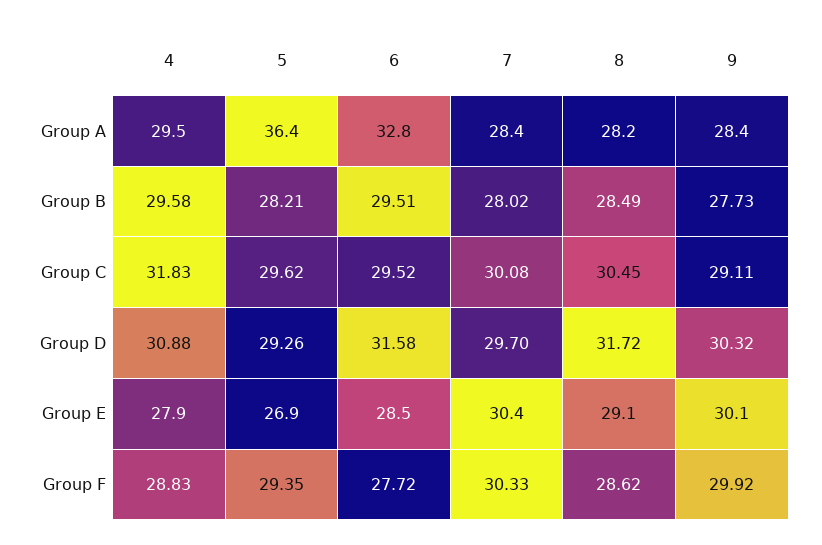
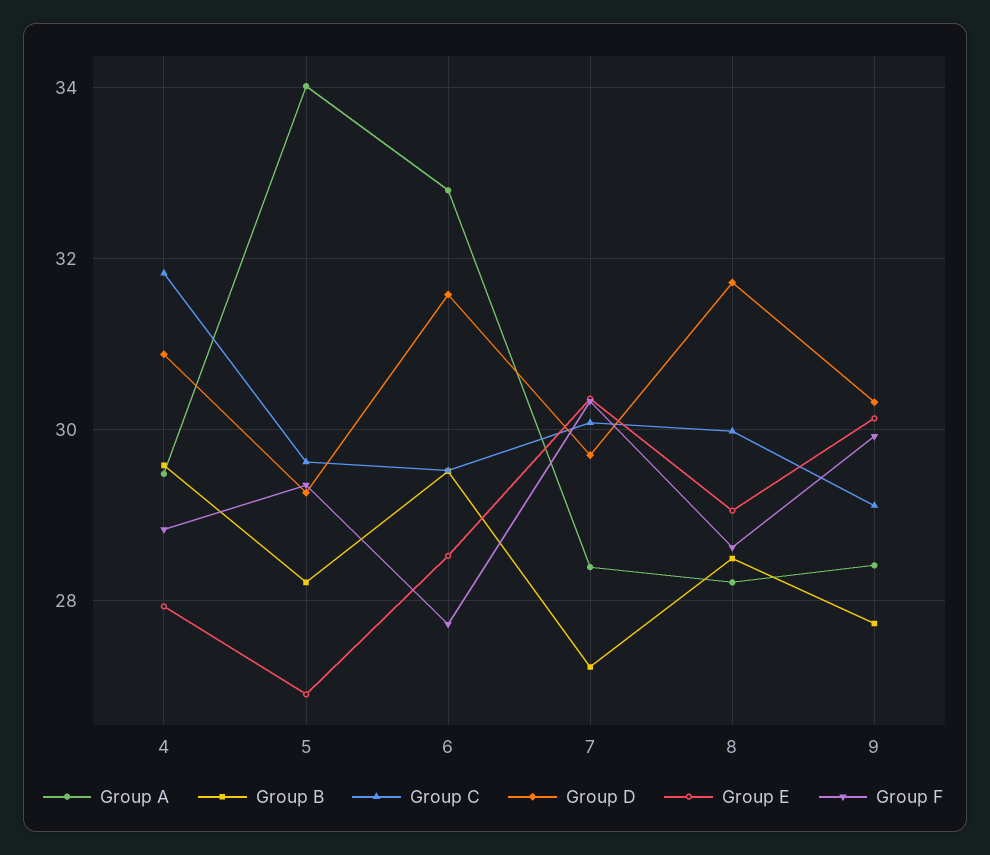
Group A, 5: 36.4 -> 34
Group B, 7: 28.02 -> 27.2
Group C, 8: 30.45 -> 30

